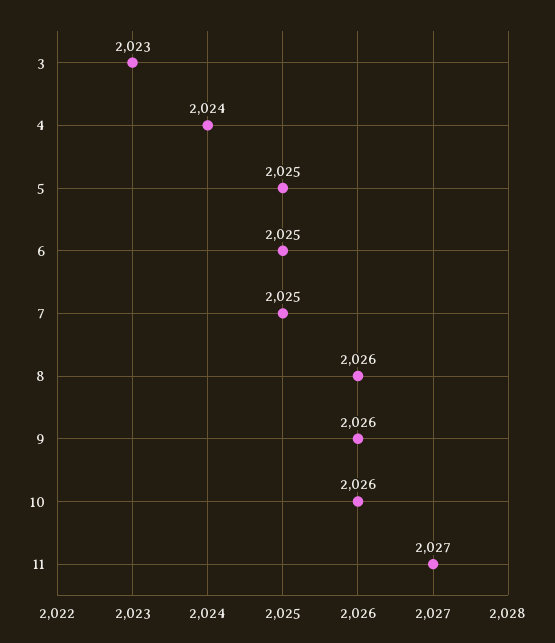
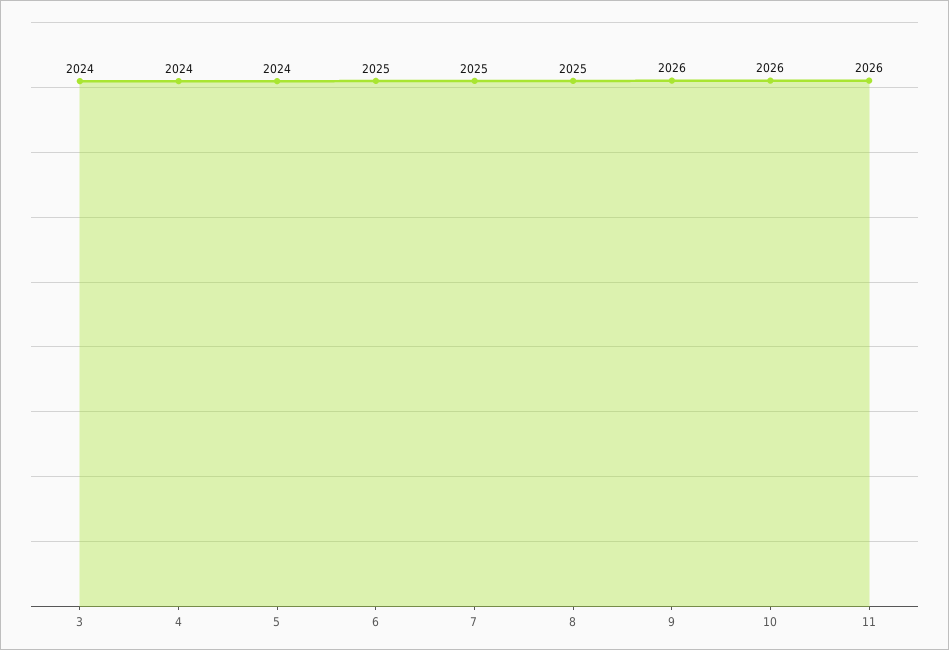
3: 2023 -> 2024
5: 2025 -> 2024
8: 2026 -> 2025
11: 2027 -> 2026

